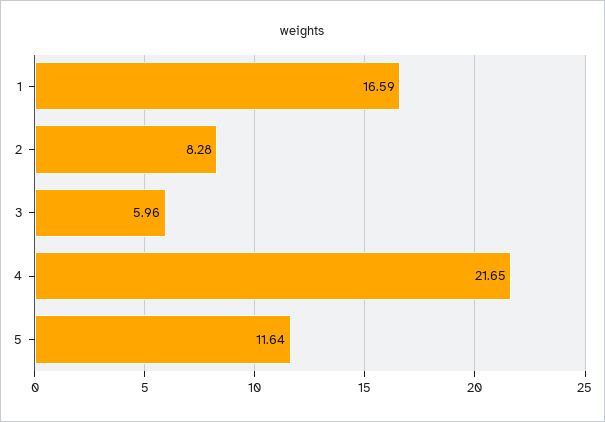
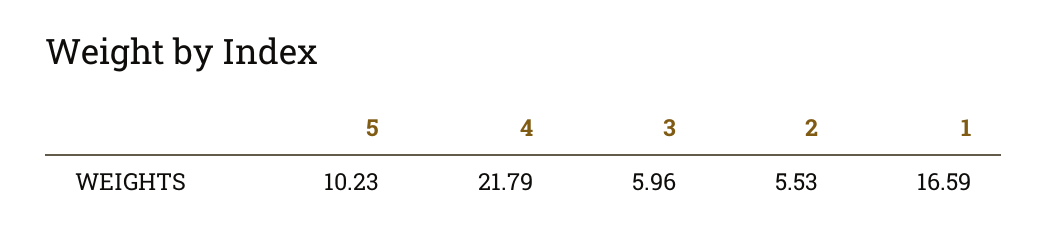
2: 8.28 -> 5.53
4: 21.65 -> 21.79
5: 11.64 -> 10.23

